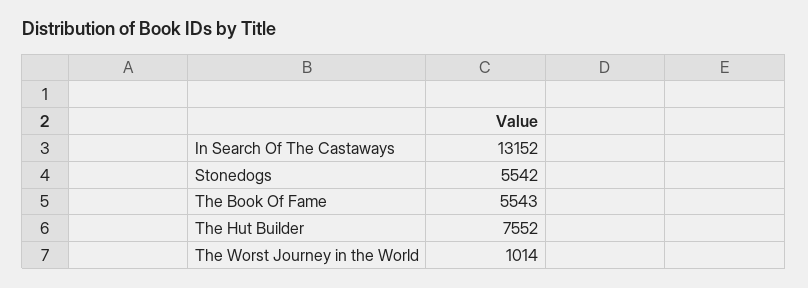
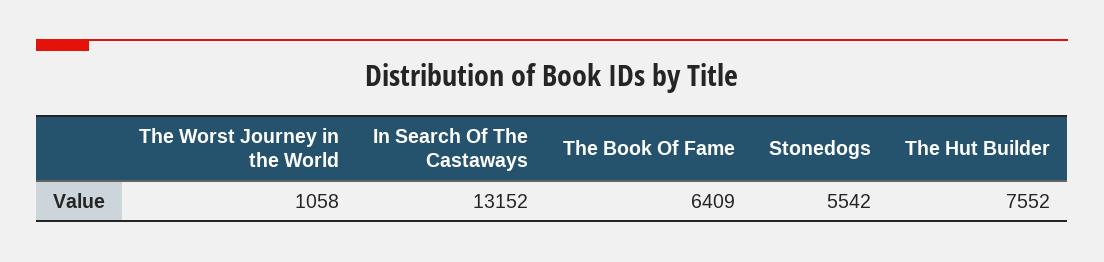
The Book Of Fame: 5543 -> 6409
The Worst Journey in the World: 1014 -> 1058

